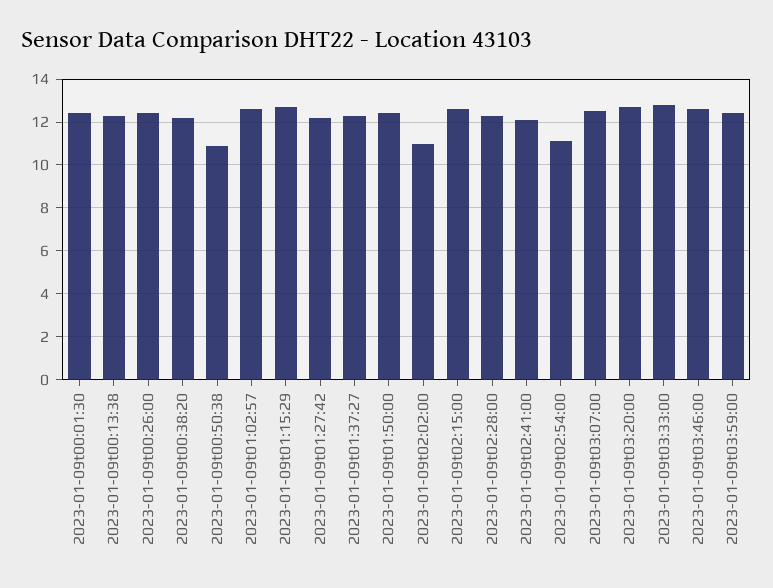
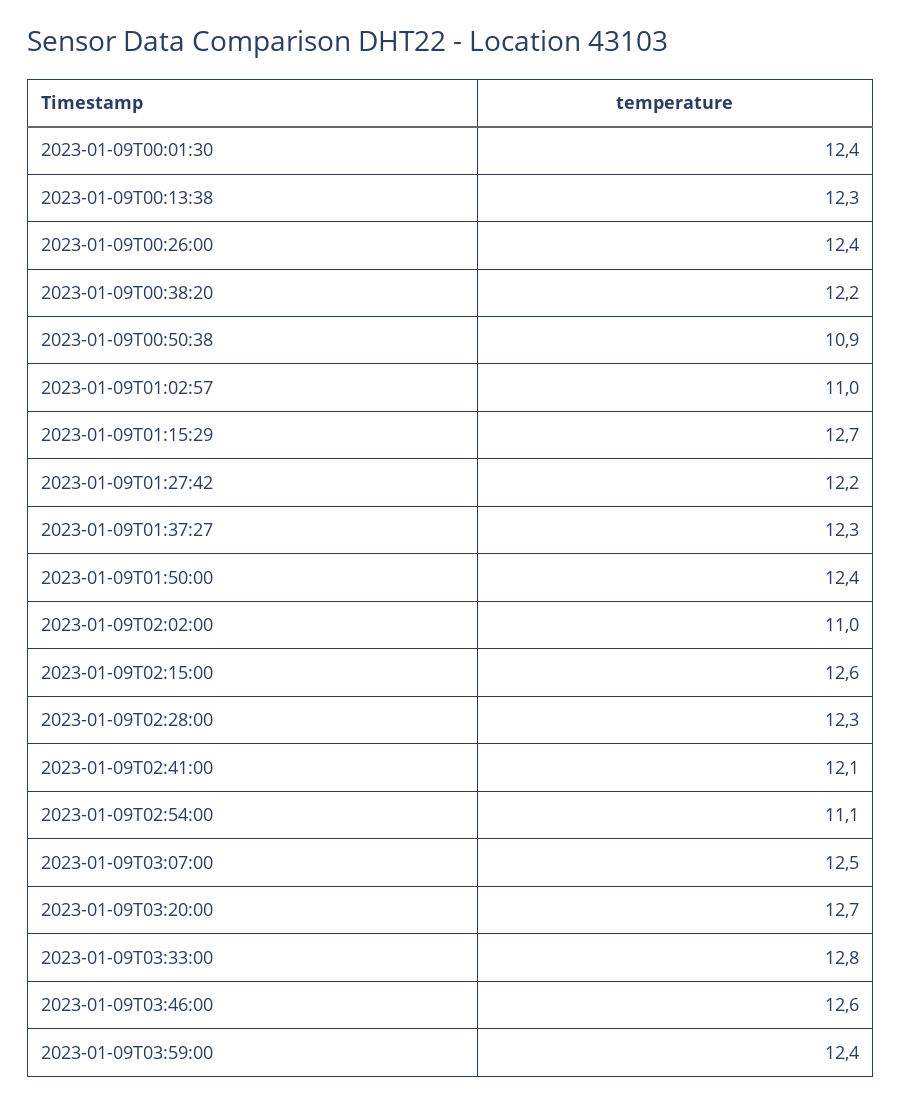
2023-01-09t01:02:57: 12.5 -> 11

